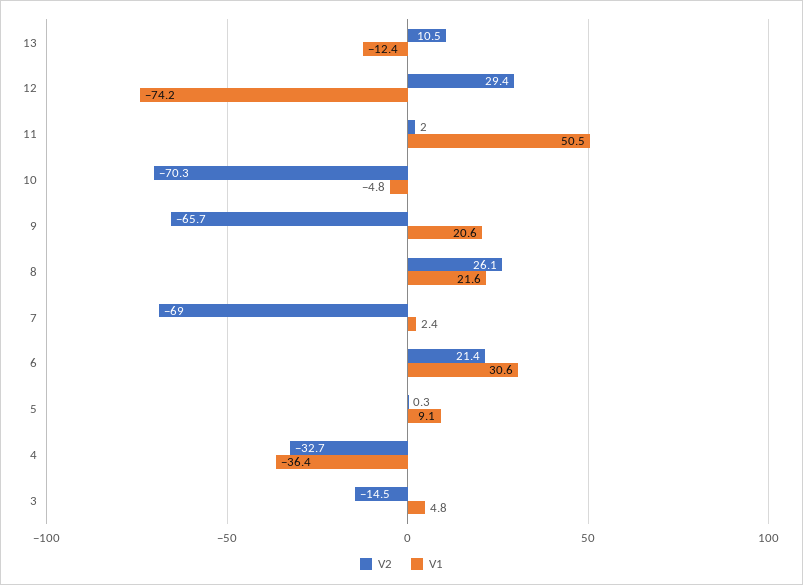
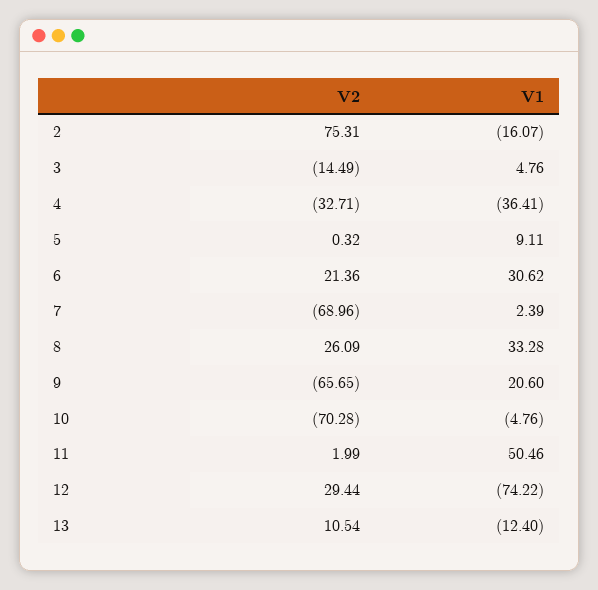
V1, 8: 21.6 -> 33.28
V2, 2: none -> 75.31
V1, 2: none -> -16.07

